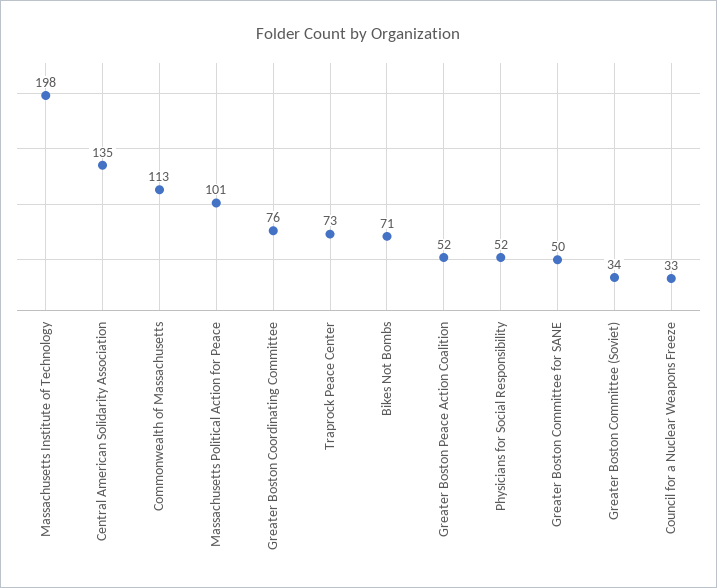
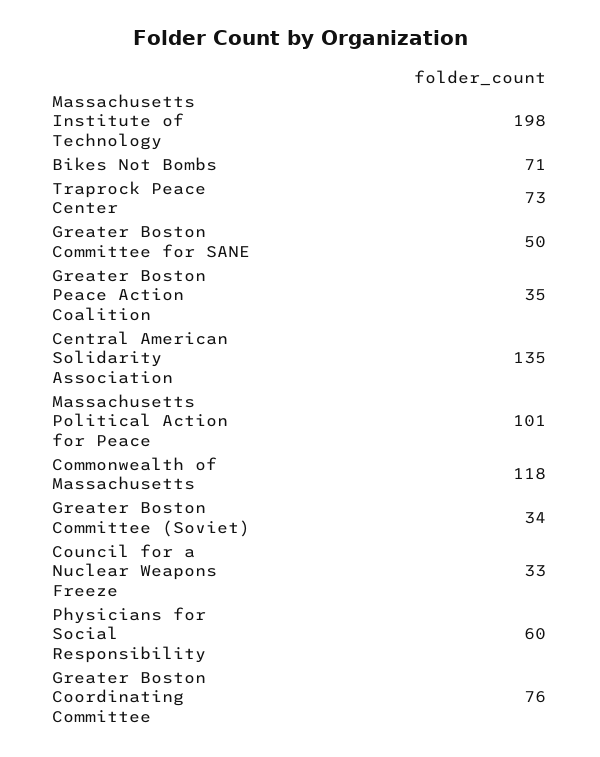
Commonwealth of Massachusetts: 113 -> 118
Greater Boston Peace Action Coalition: 52 -> 35
Physicians for Social Responsibility: 52 -> 60

